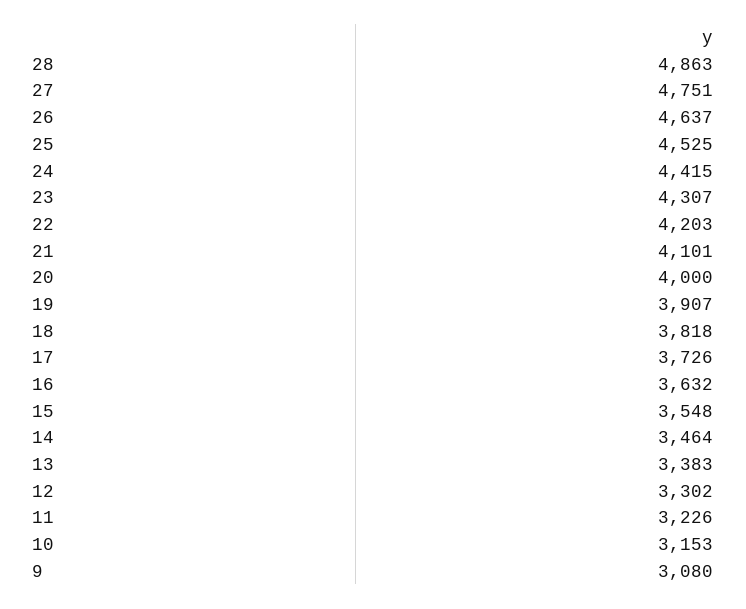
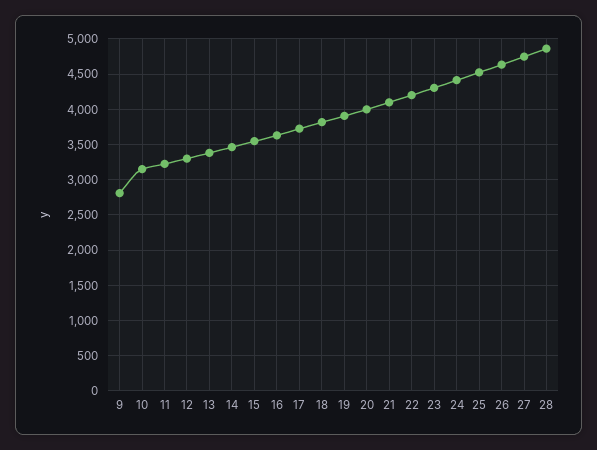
9: 3080 -> 2800

